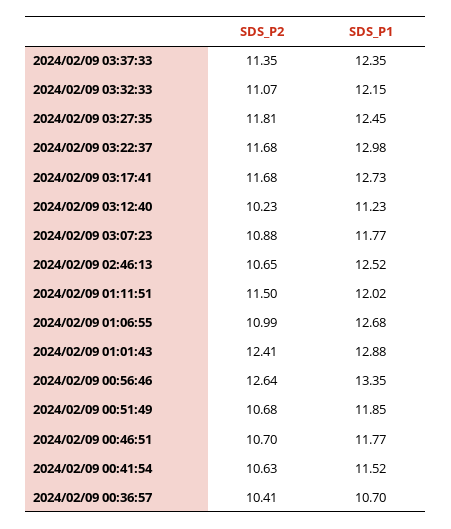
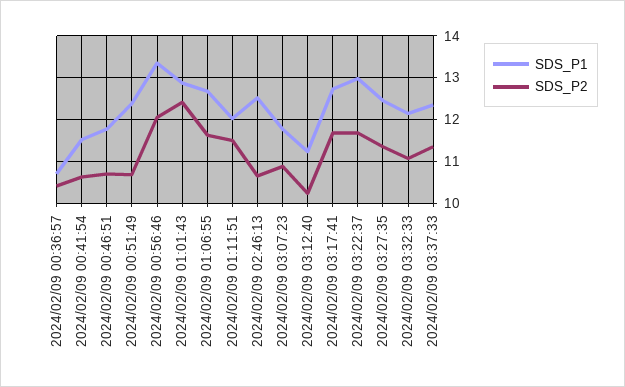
SDS_P2, 2024/02/09 03:27:35: 11.81 -> 11.4
SDS_P2, 2024/02/09 01:06:55: 10.99 -> 11.6
SDS_P2, 2024/02/09 00:56:46: 12.64 -> 12
SDS_P1, 2024/02/09 00:51:49: 11.85 -> 12.4

